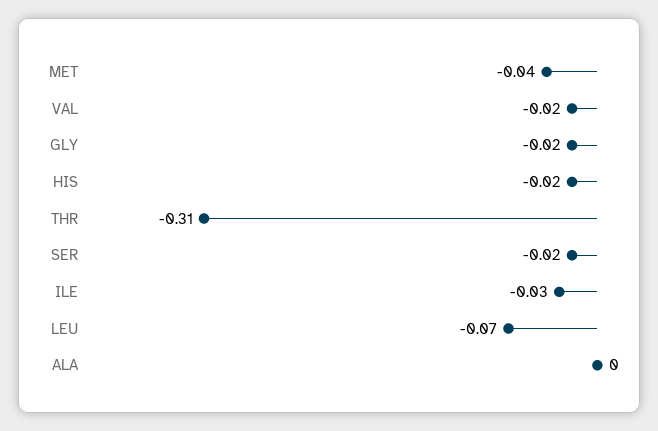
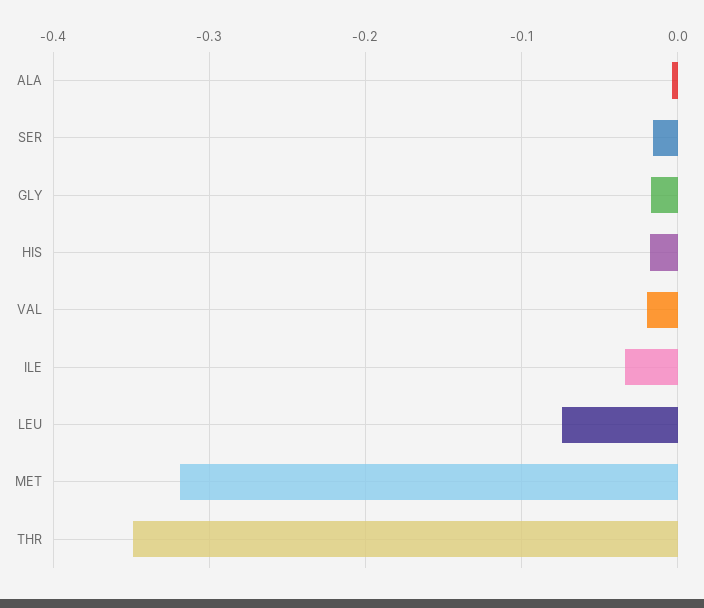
MET: -0.04 -> -0.32
THR: -0.31 -> -0.35

